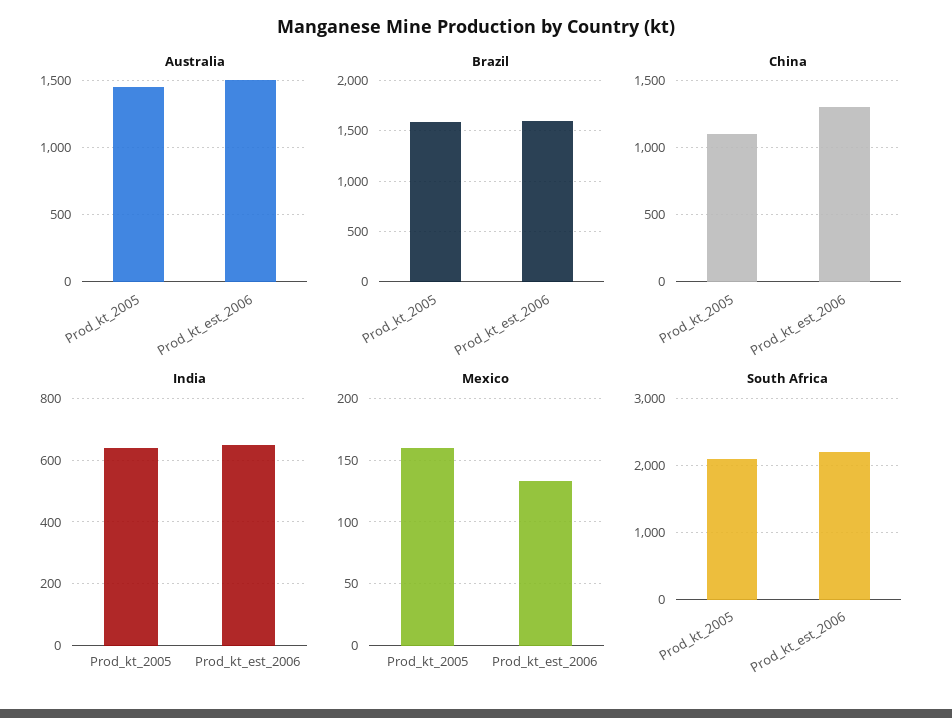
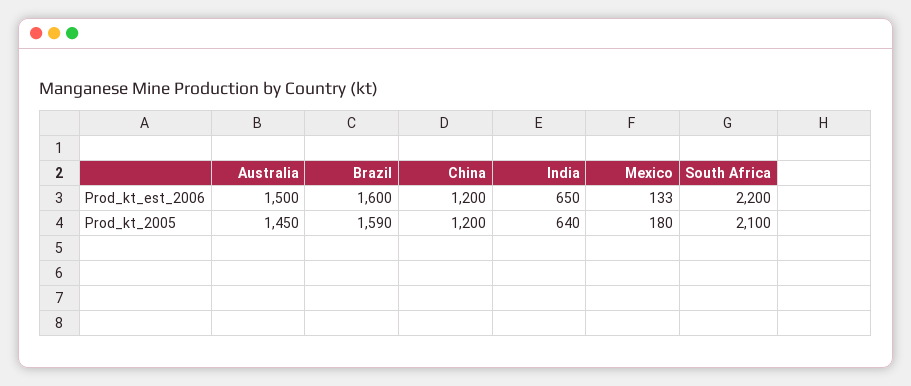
China, Prod_kt_2005: 1100 -> 1200
China, Prod_kt_est_2006: 1300 -> 1200
Mexico, Prod_kt_2005: 160 -> 180

